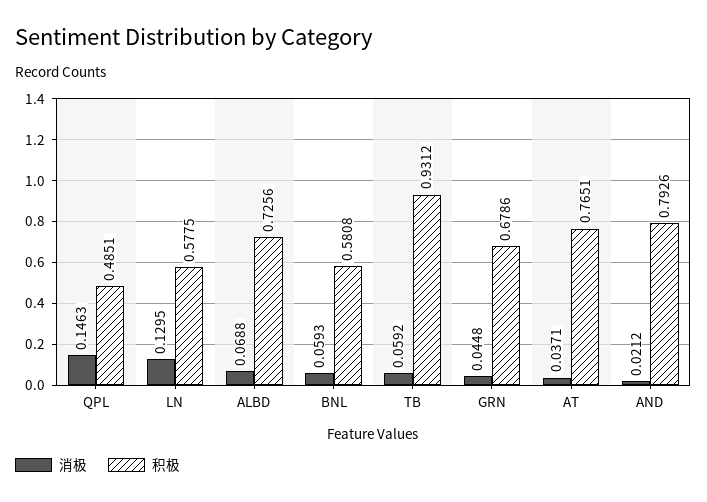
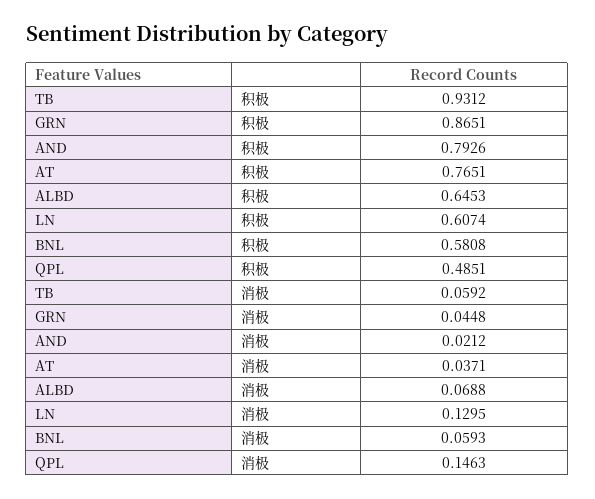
积极, LN: 0.5775 -> 0.6074
积极, ALBD: 0.7256 -> 0.6453
积极, GRN: 0.6786 -> 0.8651

